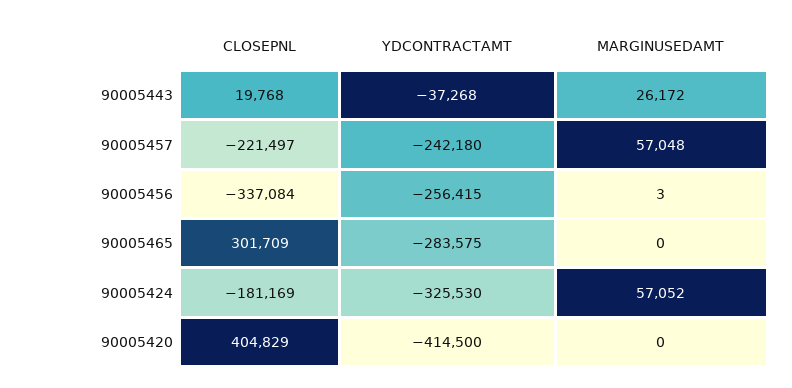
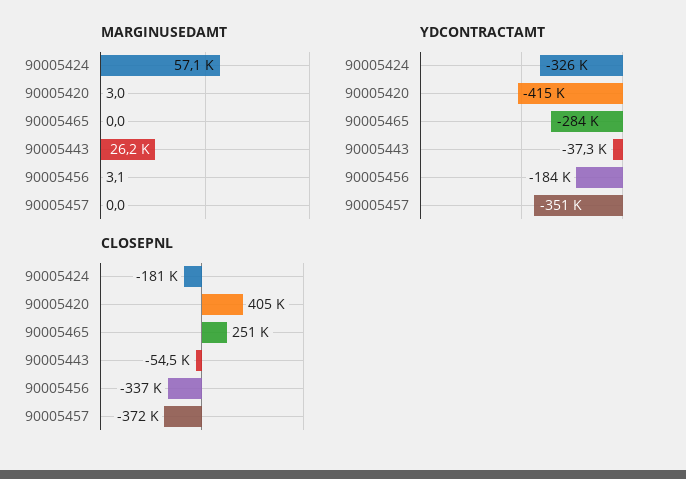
CLOSEPNL, 90005443: 19768 -> -54500
CLOSEPNL, 90005457: -221497 -> -372000
YDCONTRACTAMT, 90005457: -242180 -> -351000
MARGINUSEDAMT, 90005457: 57048 -> 0
YDCONTRACTAMT, 90005456: -256415 -> -184000
CLOSEPNL, 90005465: 301709 -> 251000
MARGINUSEDAMT, 90005420: 0 -> 3

